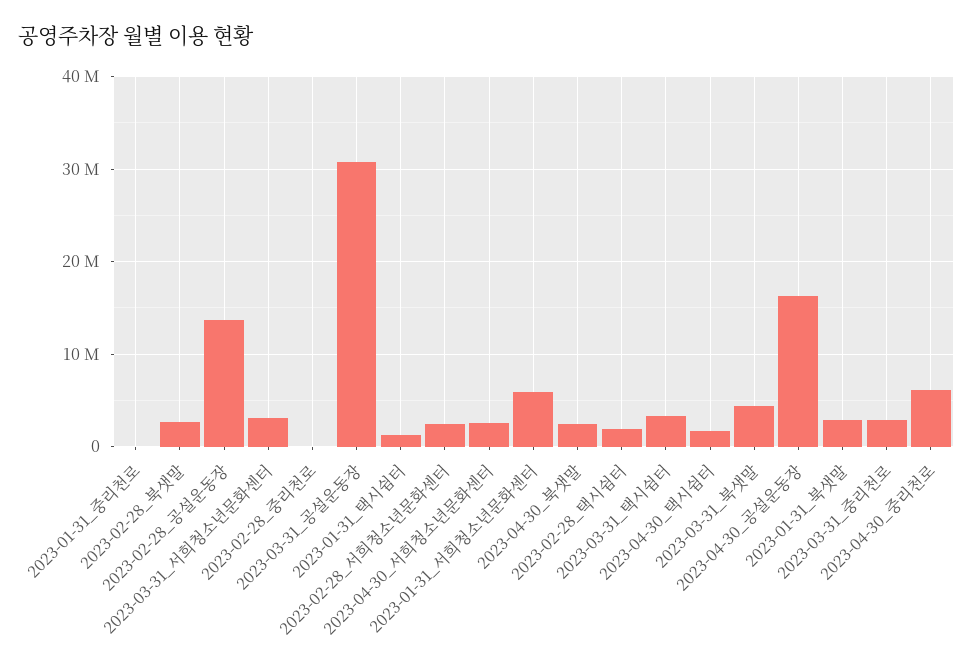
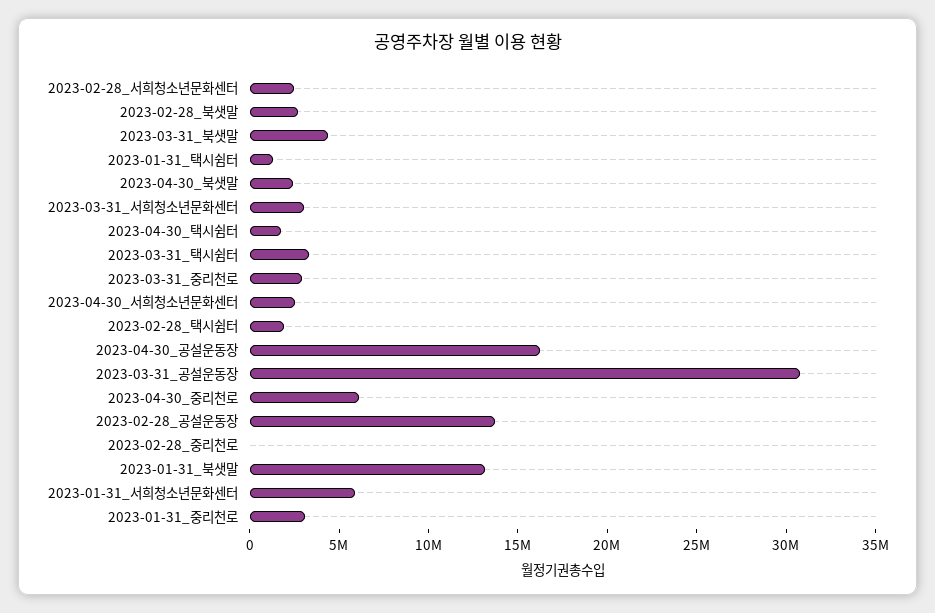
2023-01-31_중리천로: 0 -> 3000000
2023-01-31_북샛말: 3000000 -> 13000000

